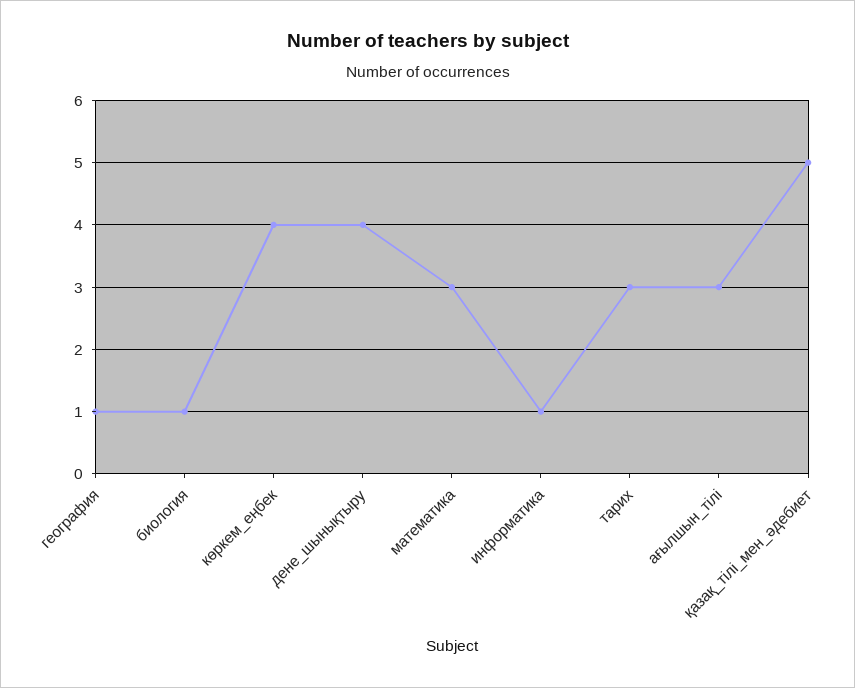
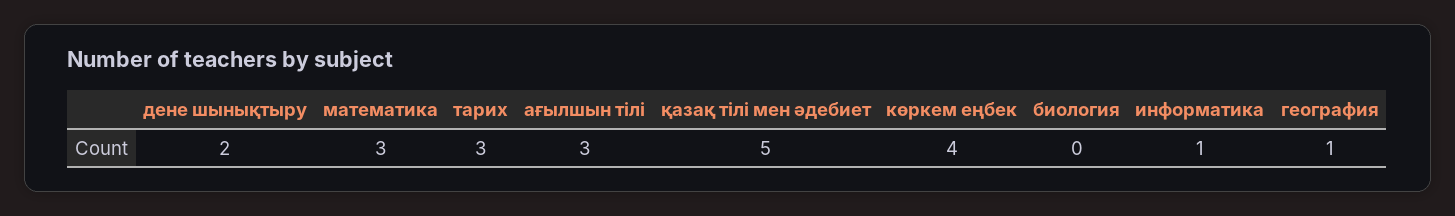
биология: 1 -> 0
дене_шынықтыру: 4 -> 2

